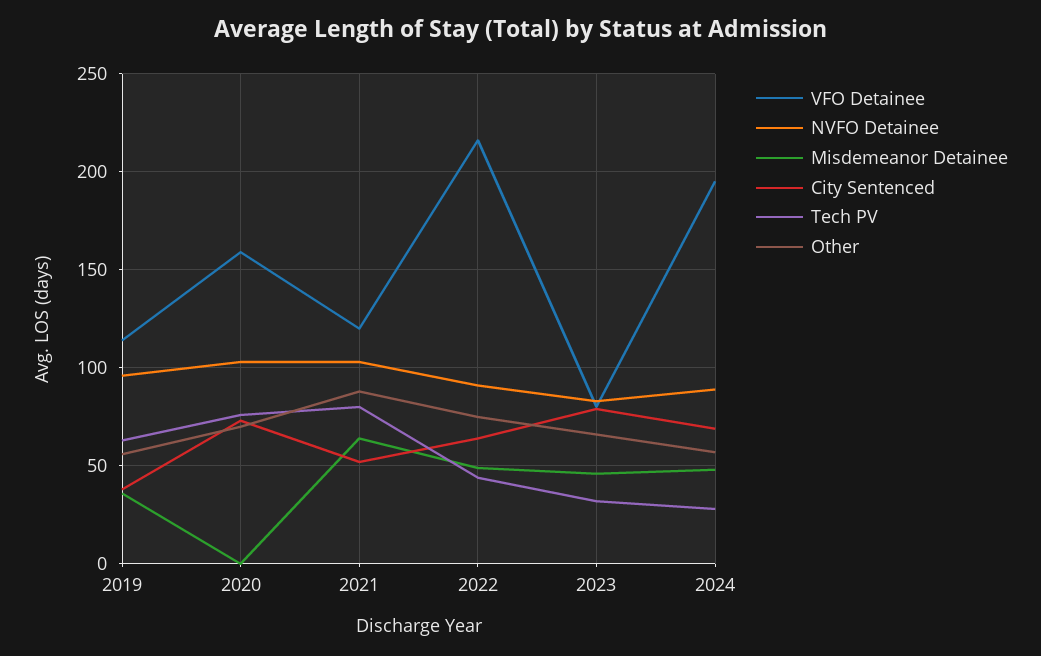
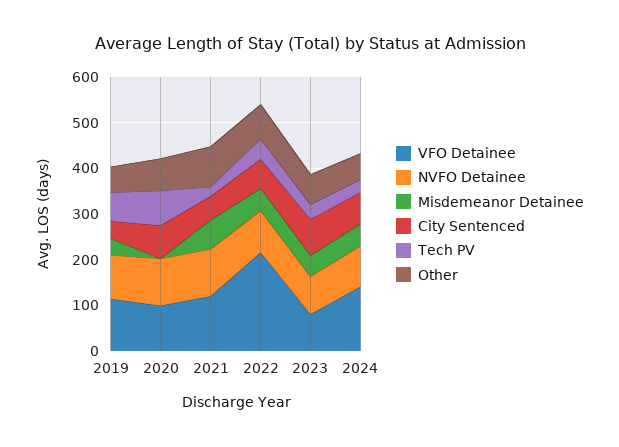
VFO Detainee, 2020: 160 -> 100
Tech PV, 2021: 80 -> 20
VFO Detainee, 2024: 195 -> 140

